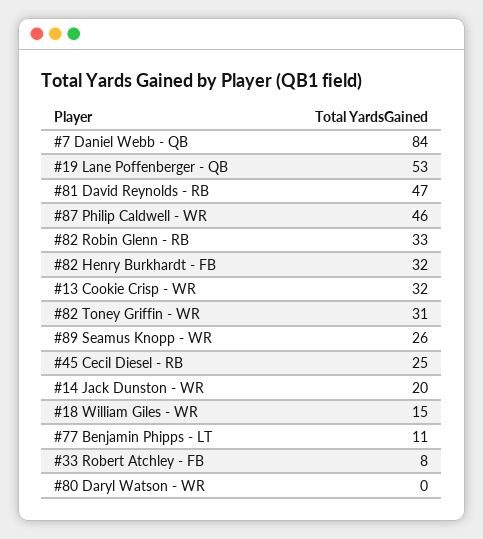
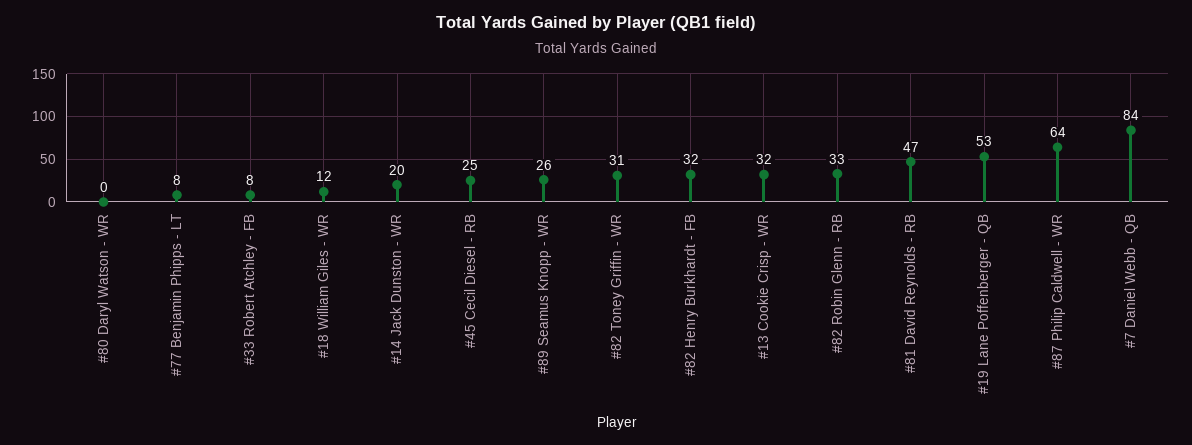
#87 Philip Caldwell - WR: 46 -> 64
#18 William Giles - WR: 15 -> 12
#77 Benjamin Phipps - LT: 11 -> 8

